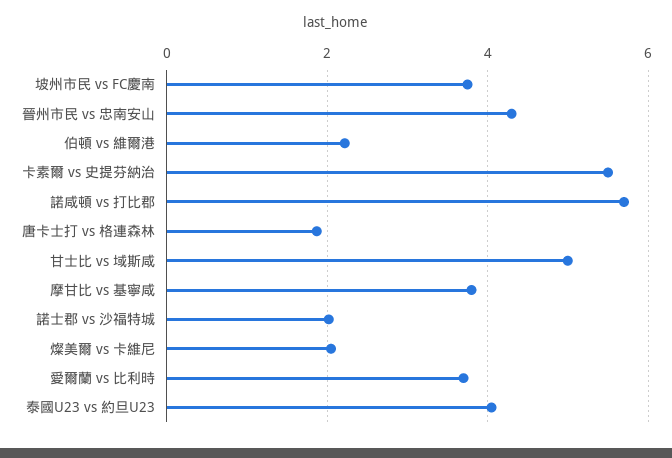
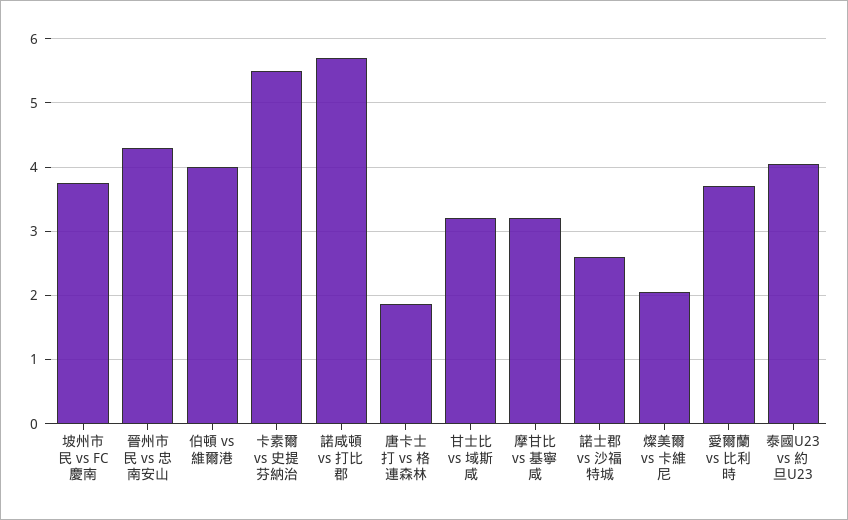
伯頓 vs 維爾港: 2.2 -> 4
甘士比 vs 域斯咸: 5 -> 3.2
摩甘比 vs 基寧咸: 3.8 -> 3.2
諾士郡 vs 沙福特城: 2 -> 2.6

